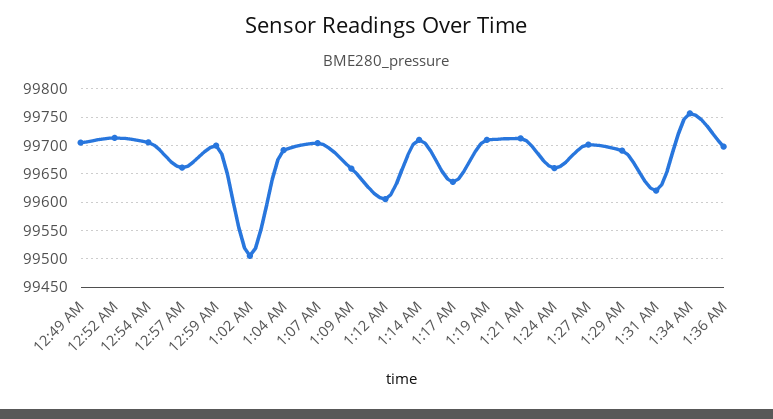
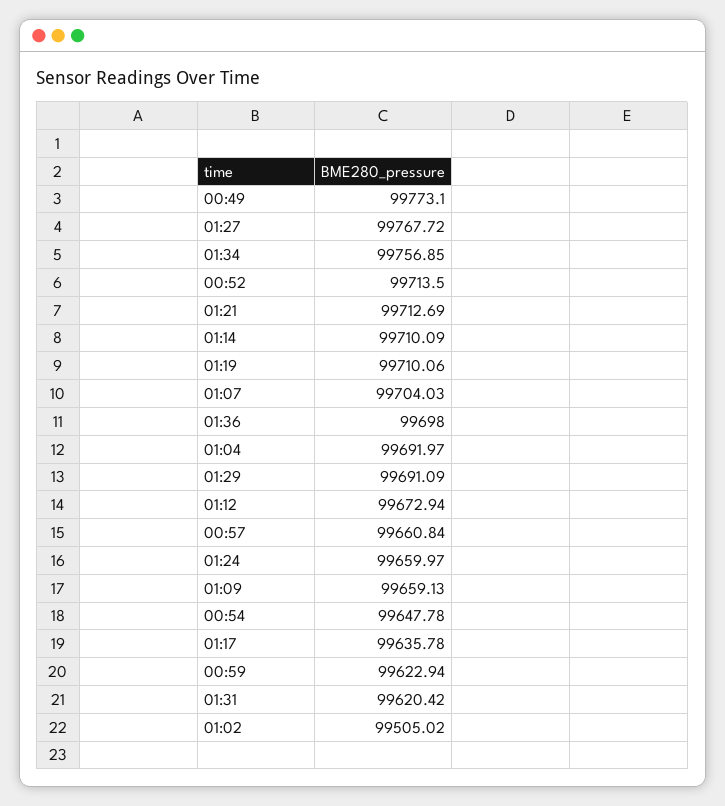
12:49 AM: 99700 -> 99773.1
12:54 AM: 99700 -> 99647.78
12:59 AM: 99700 -> 99622.94
1:12 AM: 99600 -> 99672.94
1:27 AM: 99700 -> 99767.72

